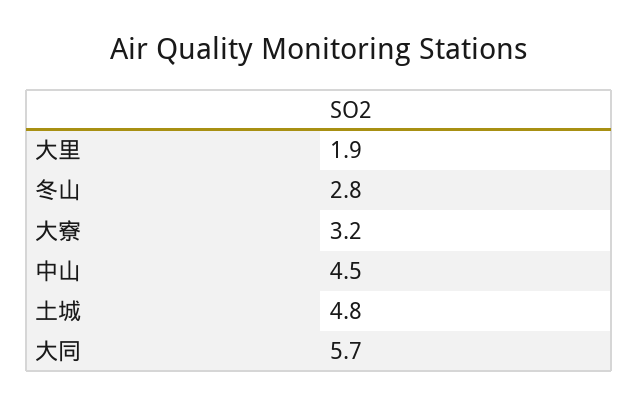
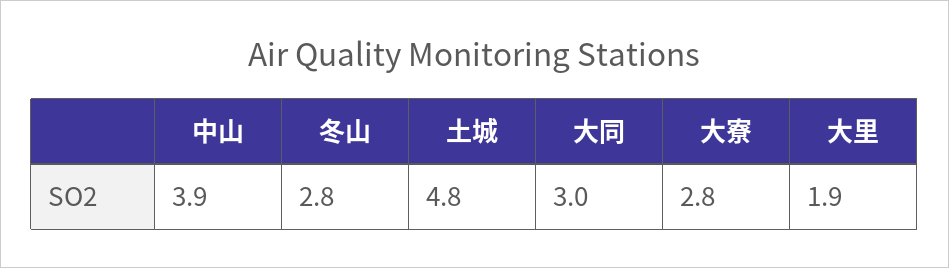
大寮: 3.2 -> 2.8
中山: 4.5 -> 3.9
大同: 5.7 -> 3

